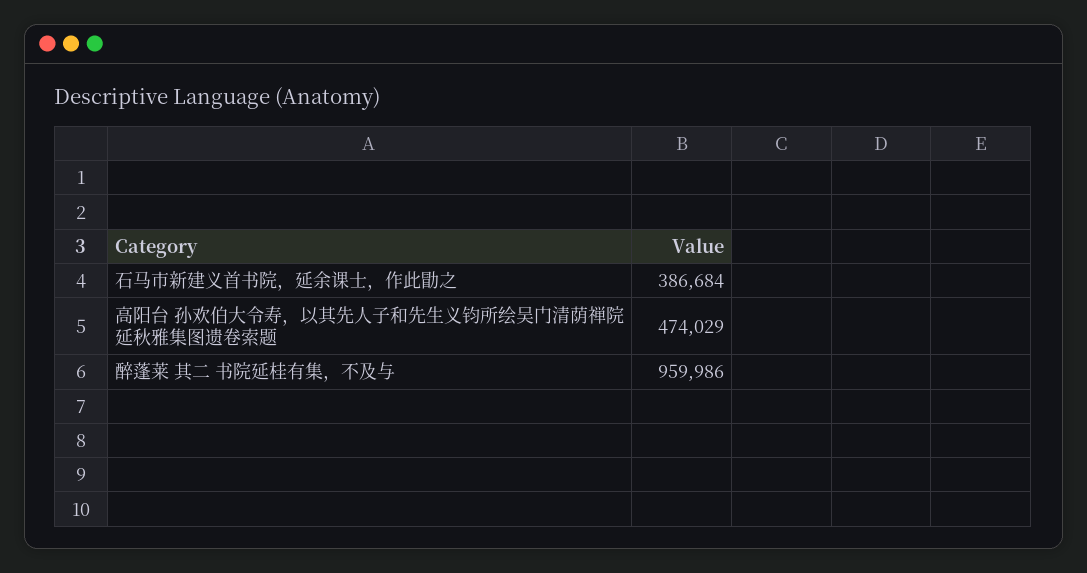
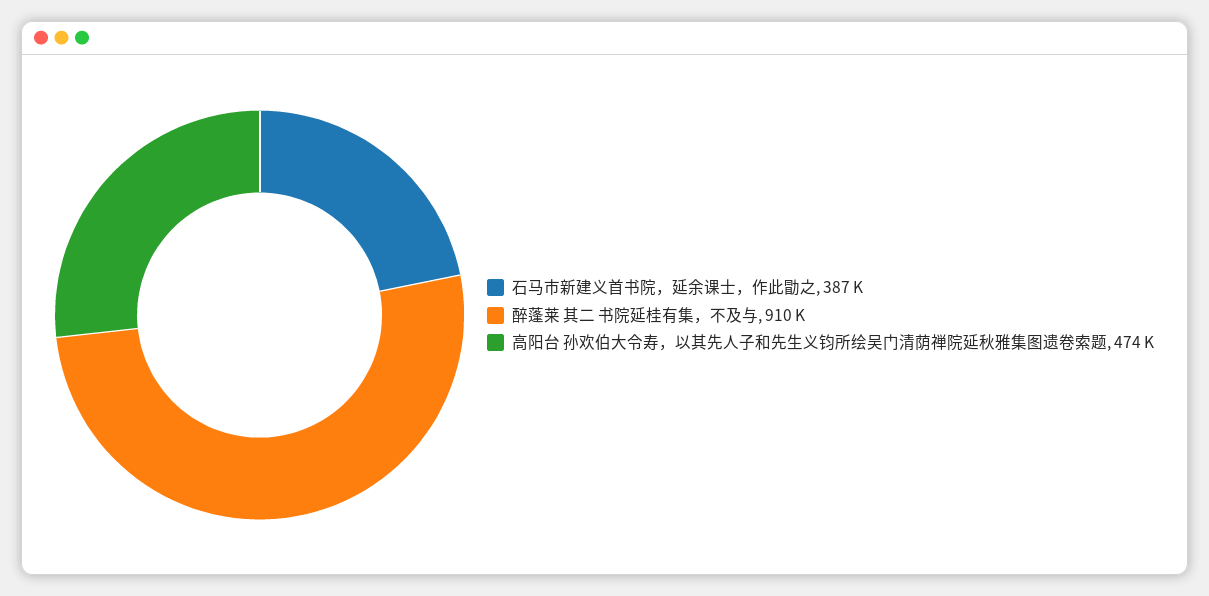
醉蓬莱 其二 书院延桂有集，不及与: 959986 -> 910000

